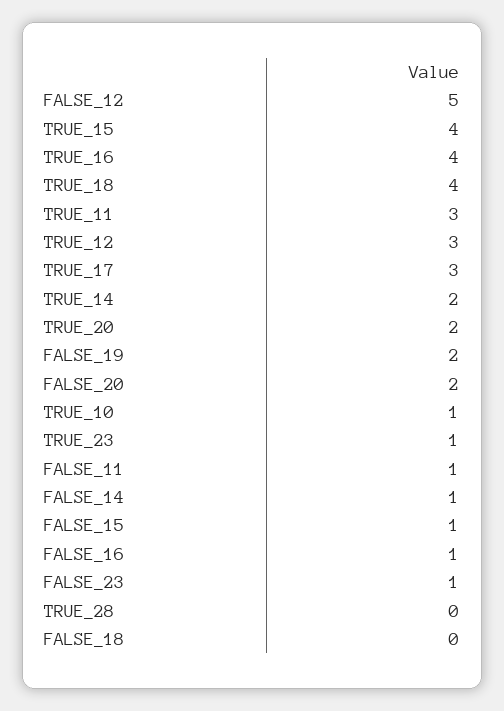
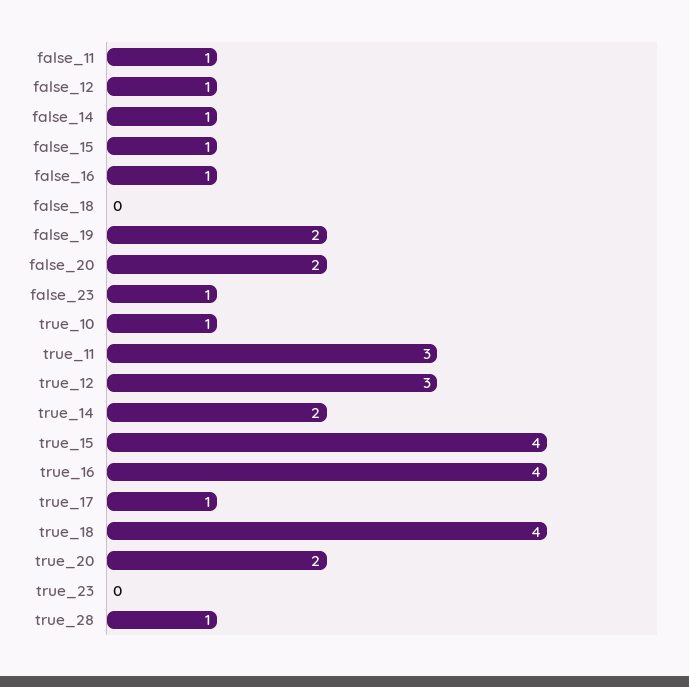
FALSE_12: 5 -> 1
TRUE_17: 3 -> 1
TRUE_23: 1 -> 0
TRUE_28: 0 -> 1

